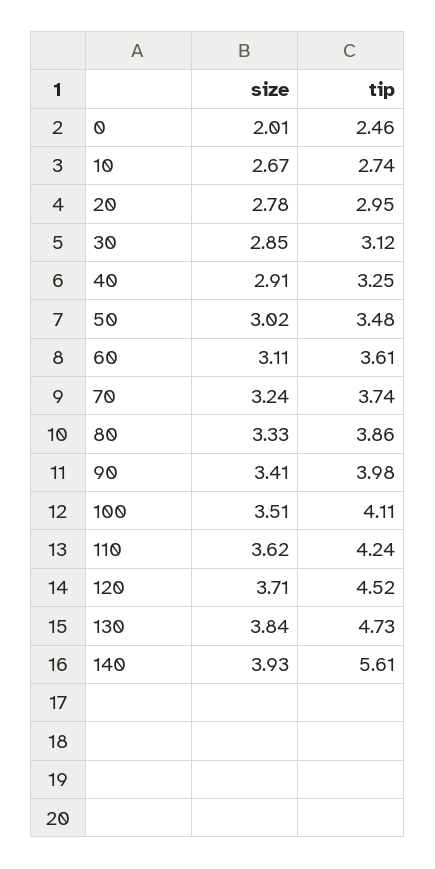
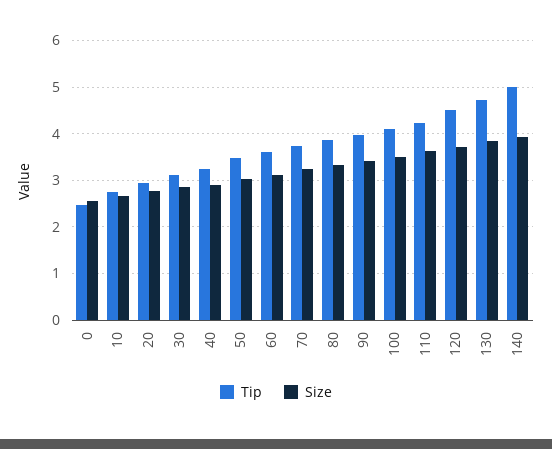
size, 0: 2.01 -> 2.6
tip, 140: 5.61 -> 5

